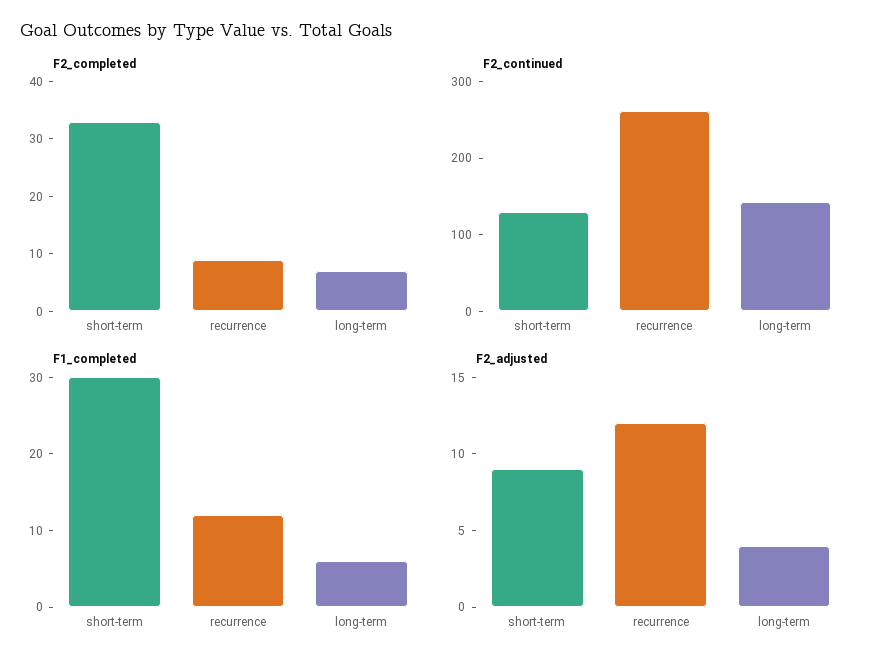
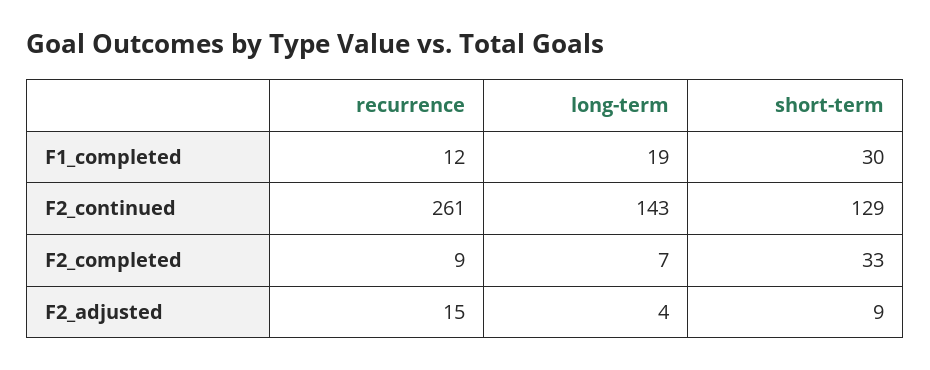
F1_completed, long-term: 5 -> 19
F2_adjusted, recurrence: 12 -> 15

